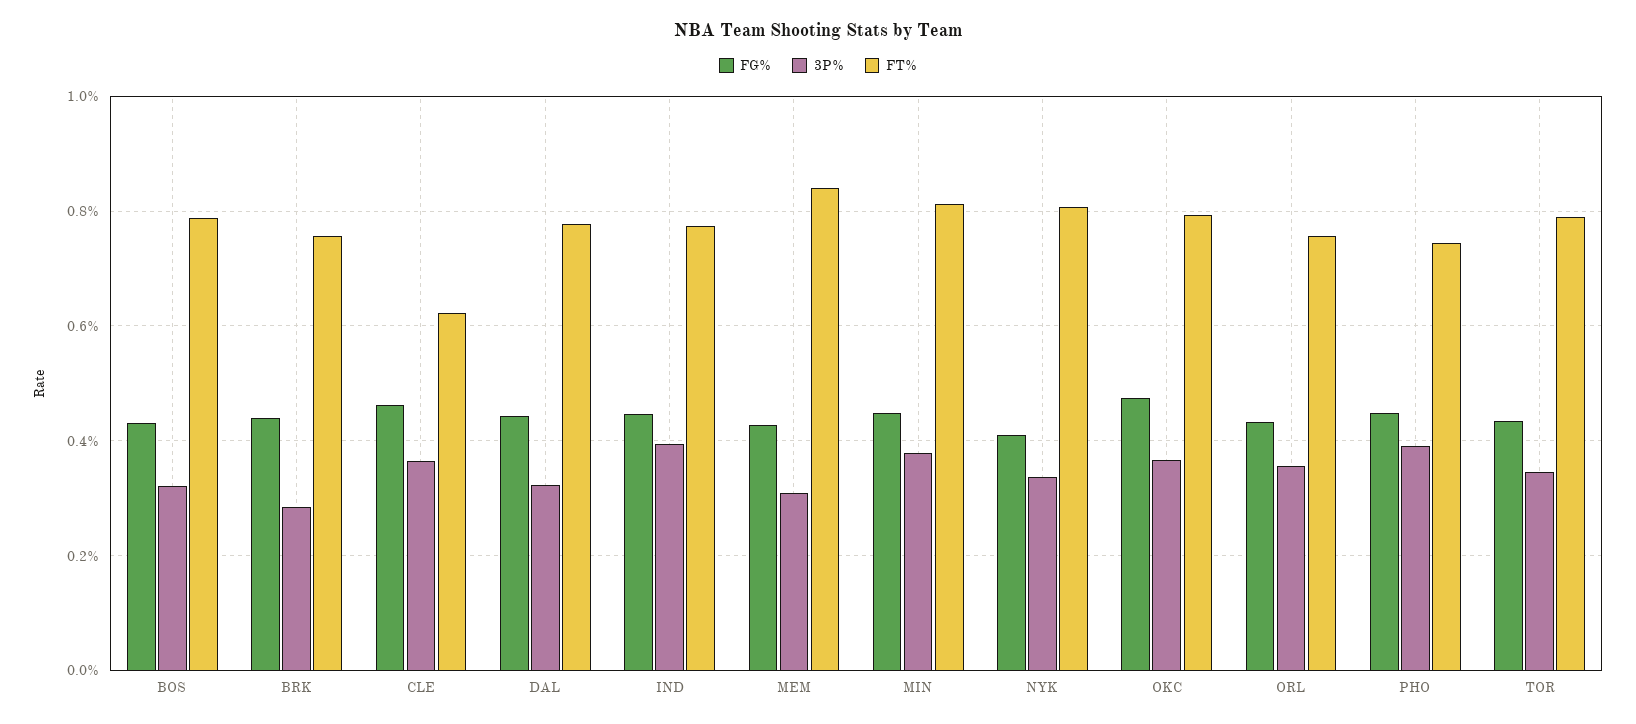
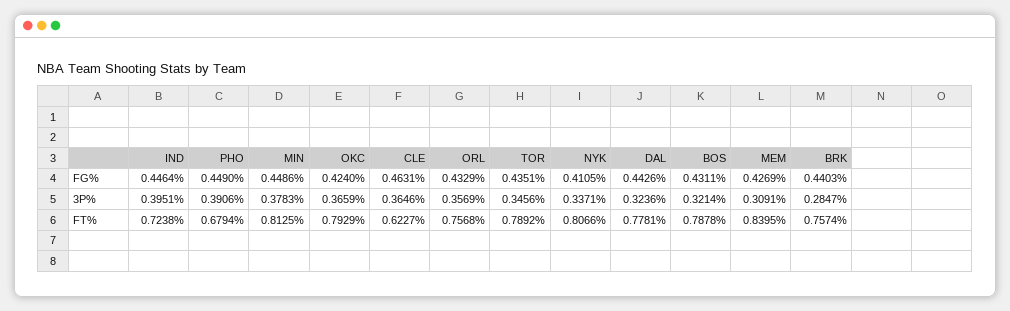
FT%, IND: 0.78 -> 0.7238
FG%, OKC: 0.48 -> 0.424
FT%, PHO: 0.74 -> 0.6794

